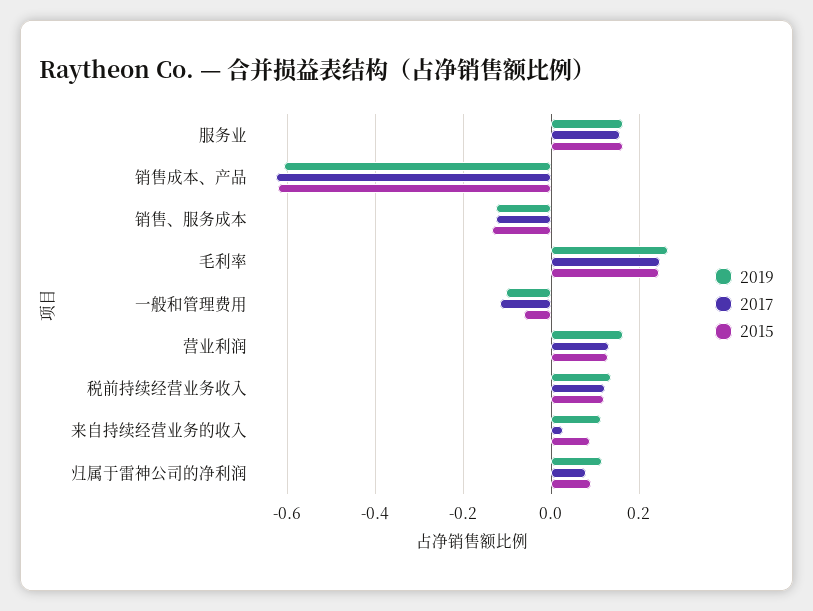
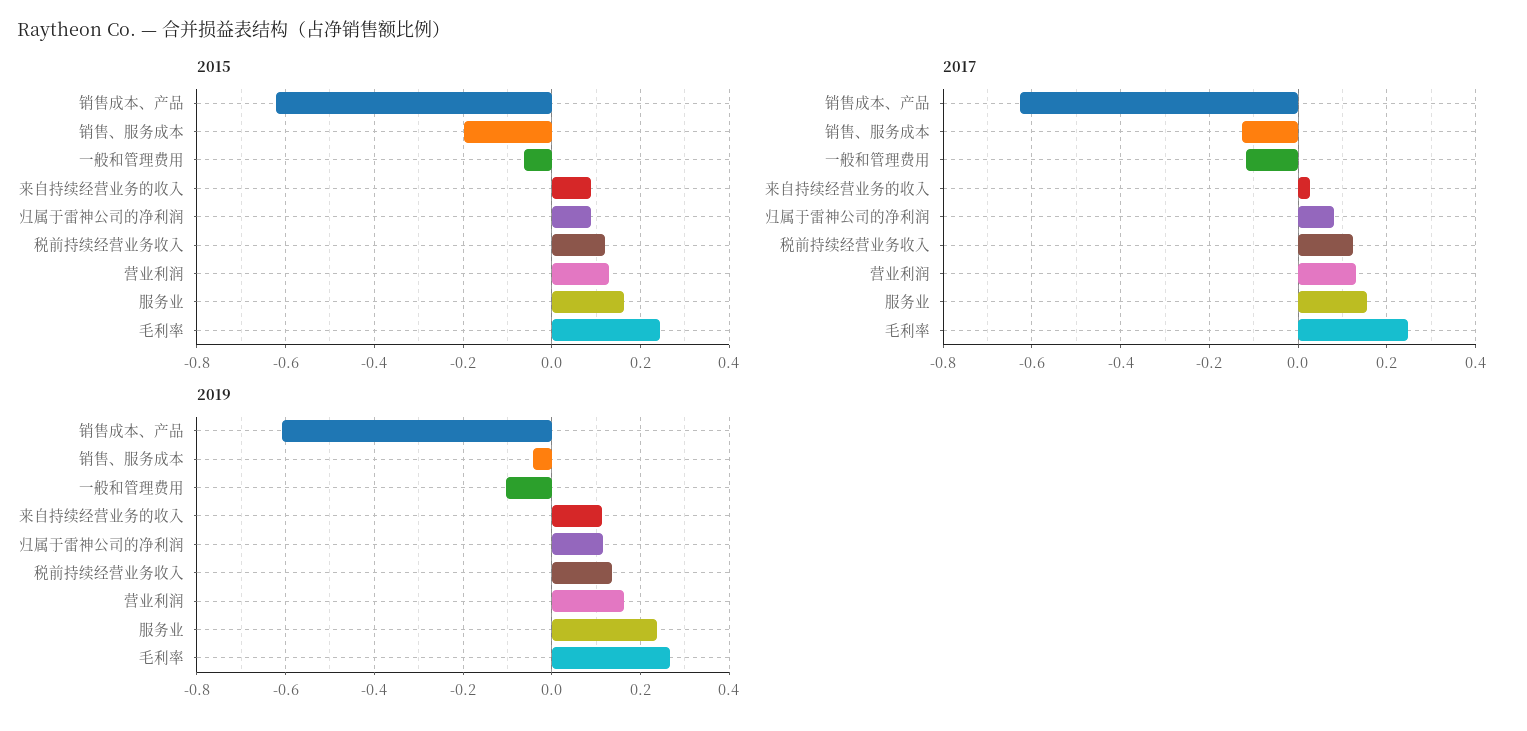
2019, 服务业: 0.16 -> 0.24
2019, 销售、服务成本: -0.12 -> -0.04
2015, 销售、服务成本: -0.14 -> -0.2

